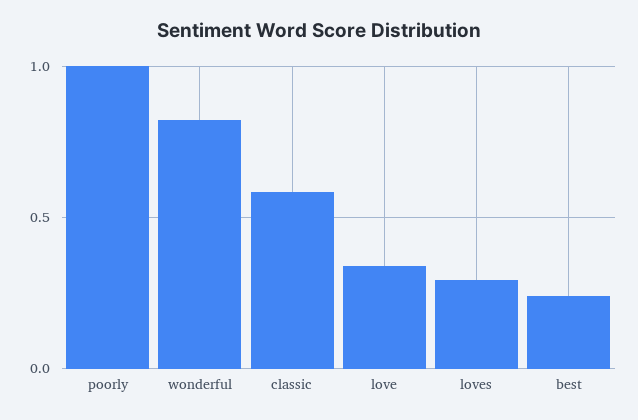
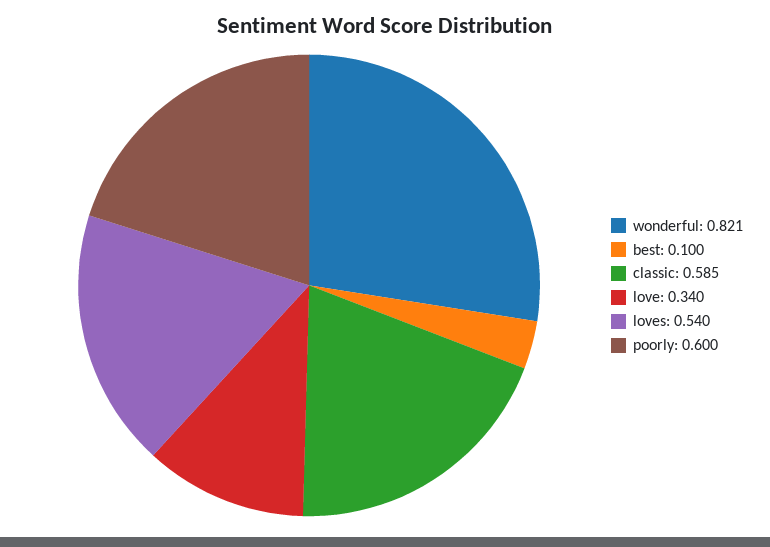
poorly: 1 -> 0.6
loves: 0.3 -> 0.54
best: 0.25 -> 0.1

